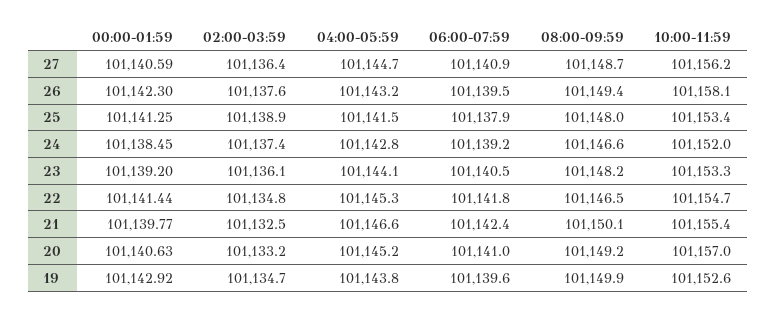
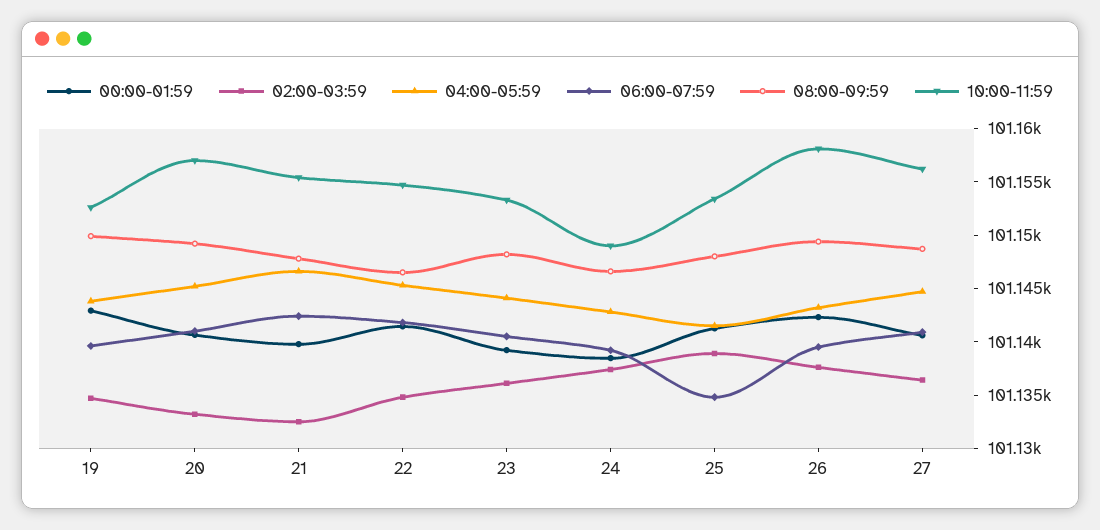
06:00-07:59, 25: 101137.9 -> 101135
10:00-11:59, 24: 101152 -> 101149
08:00-09:59, 21: 101150.1 -> 101148

